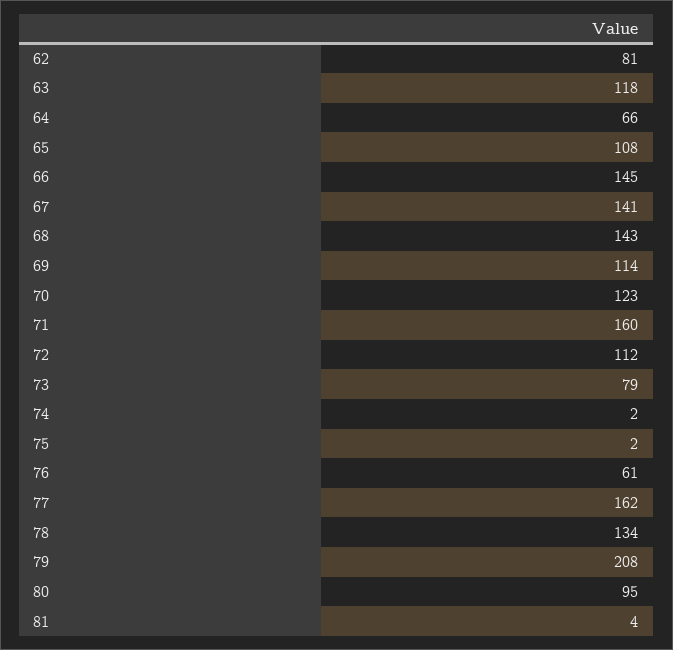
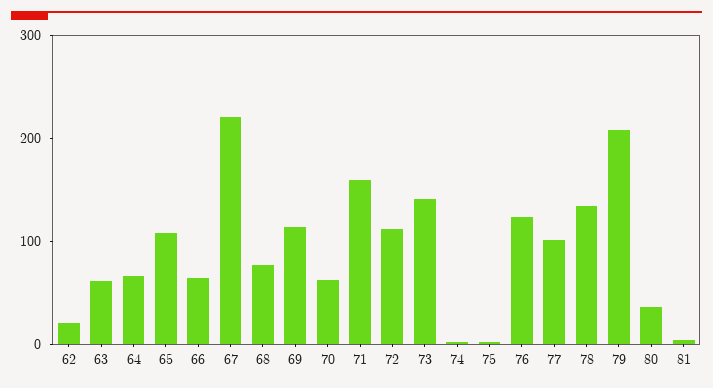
62: 81 -> 20
63: 118 -> 60
66: 145 -> 60
67: 141 -> 220
68: 143 -> 80
70: 123 -> 60
73: 79 -> 140
76: 61 -> 120
77: 162 -> 100
80: 95 -> 40

